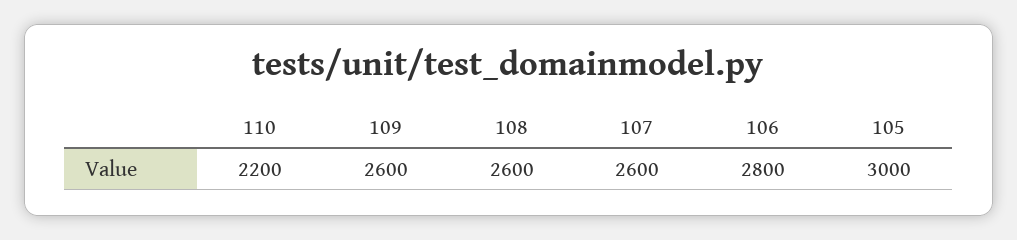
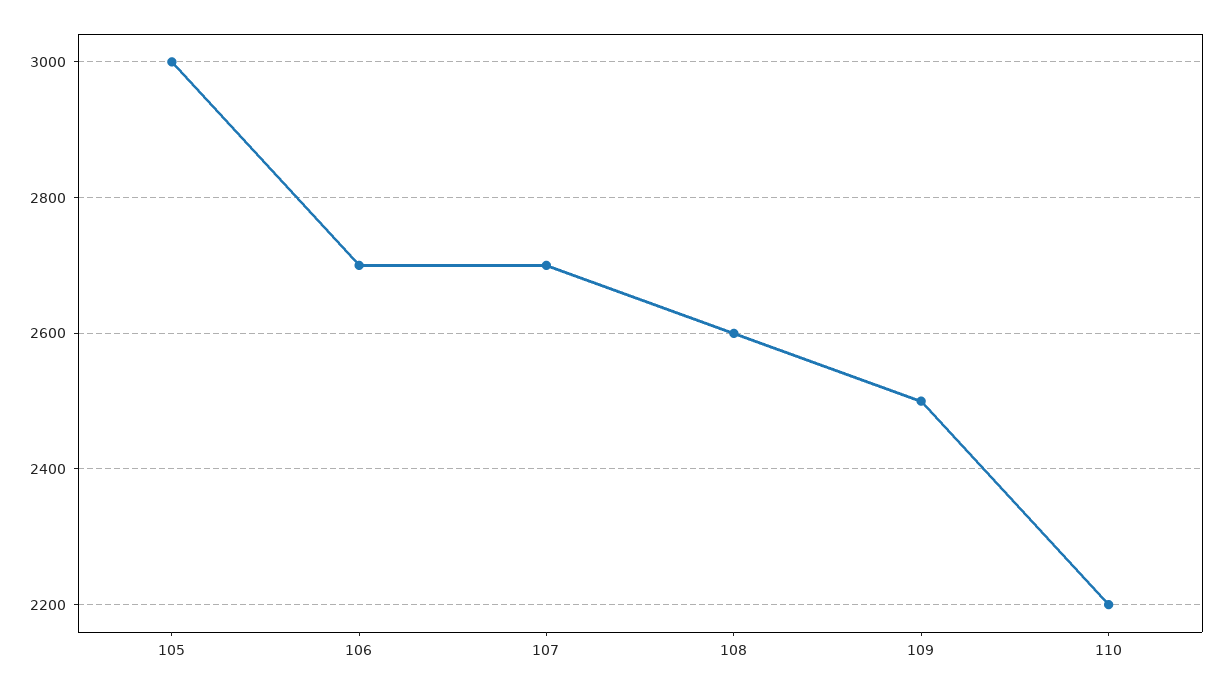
109: 2600 -> 2500
107: 2600 -> 2700
106: 2800 -> 2700

